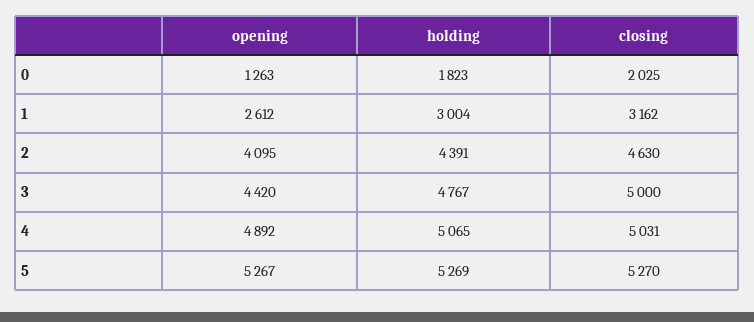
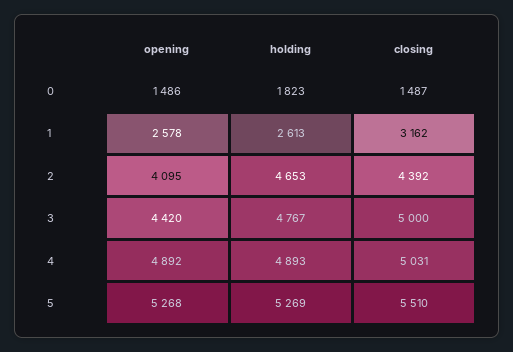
opening, 0: 1263 -> 1486
closing, 0: 2025 -> 1487
opening, 1: 2612 -> 2578
holding, 1: 3004 -> 2613
holding, 2: 4391 -> 4653
closing, 2: 4630 -> 4392
holding, 4: 5065 -> 4893
opening, 5: 5267 -> 5268
closing, 5: 5270 -> 5510

